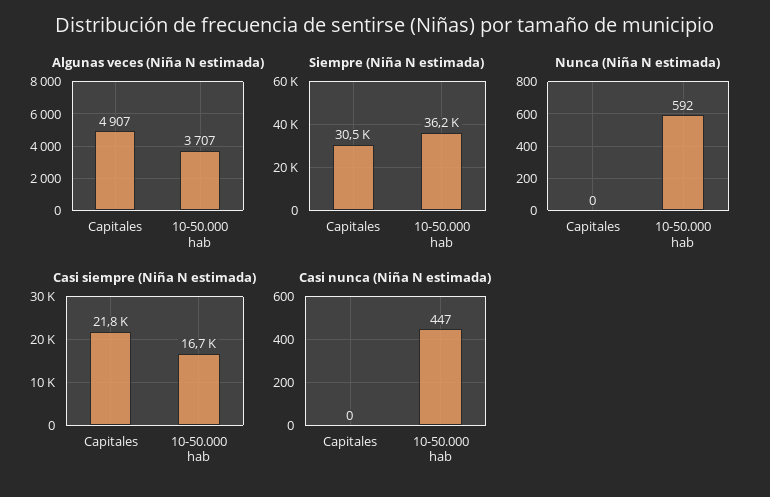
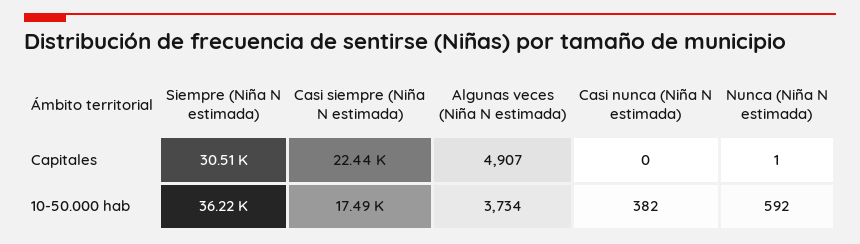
Algunas veces (Niña N estimada), 10-50.000 hab: 3707 -> 3734
Nunca (Niña N estimada), Capitales: 0 -> 1
Casi siempre (Niña N estimada), Capitales: 21800 -> 22440
Casi siempre (Niña N estimada), 10-50.000 hab: 16700 -> 17490
Casi nunca (Niña N estimada), 10-50.000 hab: 447 -> 382

